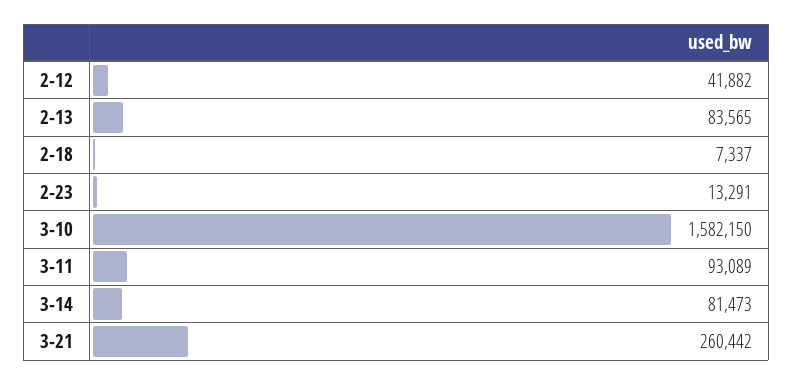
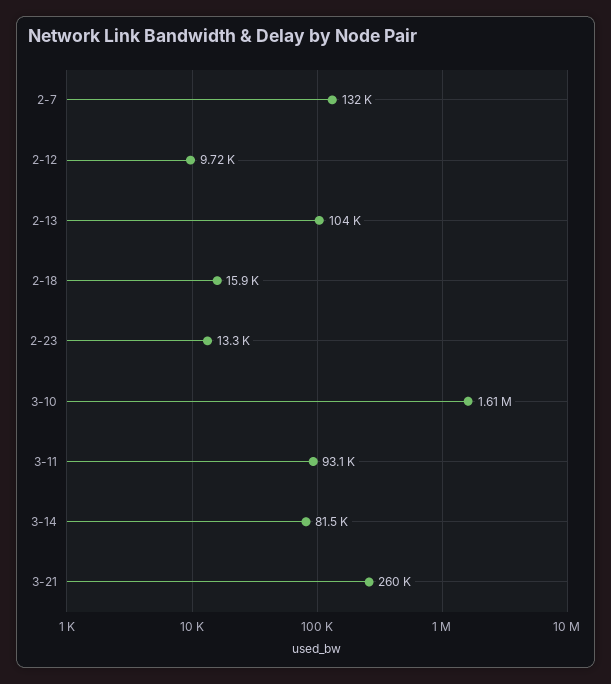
2-12: 41882 -> 9720
2-13: 83565 -> 104000
2-18: 7337 -> 15900
3-10: 1582150 -> 1610000
2-7: none -> 132000

